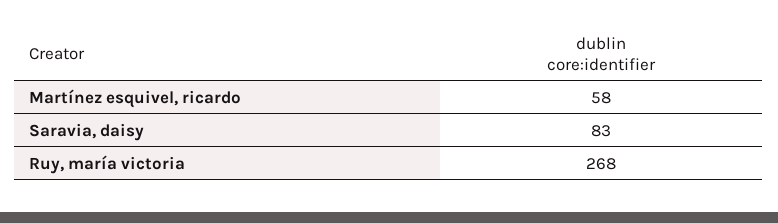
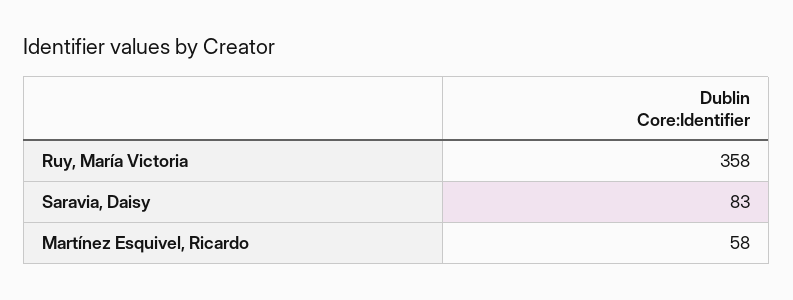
Ruy, maría victoria: 268 -> 358

